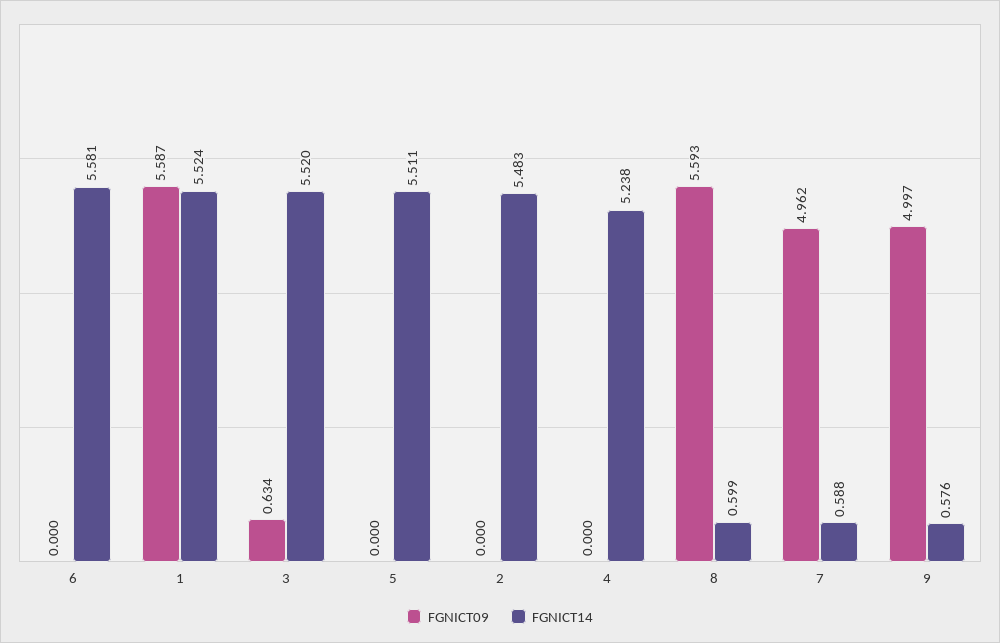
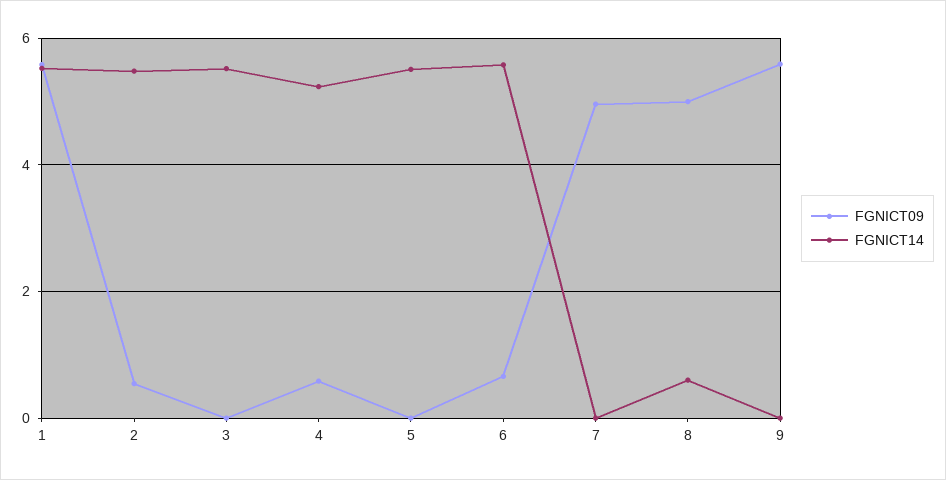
FGNICT09, 6: 0 -> 0.6
FGNICT09, 3: 0.634 -> 0
FGNICT09, 2: 0 -> 0.6
FGNICT09, 4: 0 -> 0.6
FGNICT09, 8: 5.593 -> 5
FGNICT14, 7: 0.588 -> 0
FGNICT09, 9: 4.997 -> 5.6
FGNICT14, 9: 0.576 -> 0

